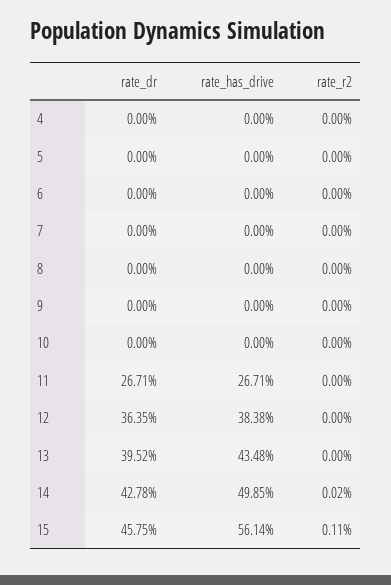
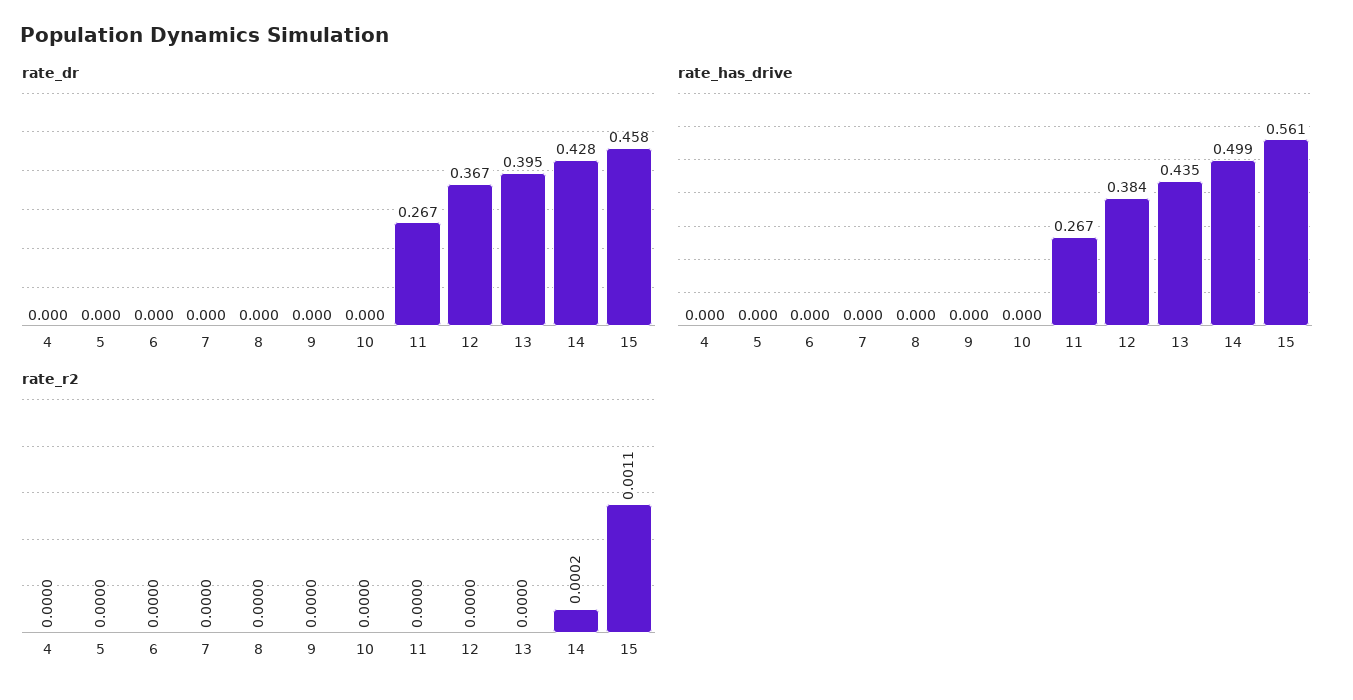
rate_dr, 12: 0.3635 -> 0.367

